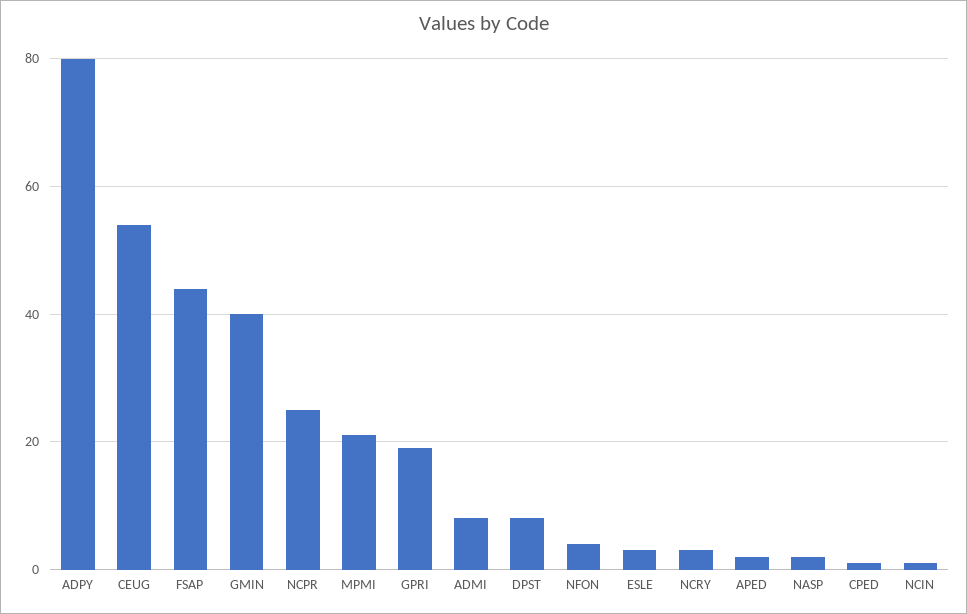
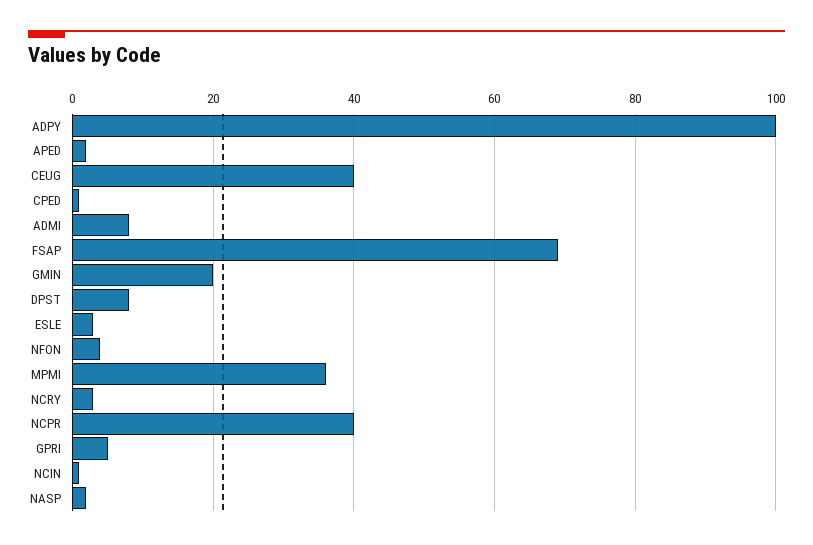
ADPY: 80 -> 100
CEUG: 55 -> 40
FSAP: 45 -> 70
GMIN: 40 -> 20
NCPR: 25 -> 40
MPMI: 20 -> 35
GPRI: 20 -> 5

